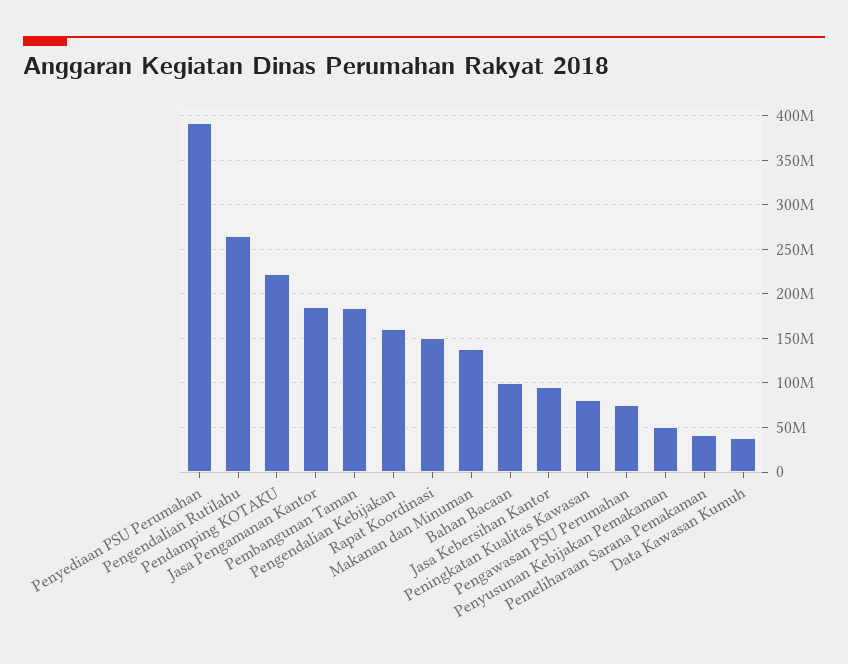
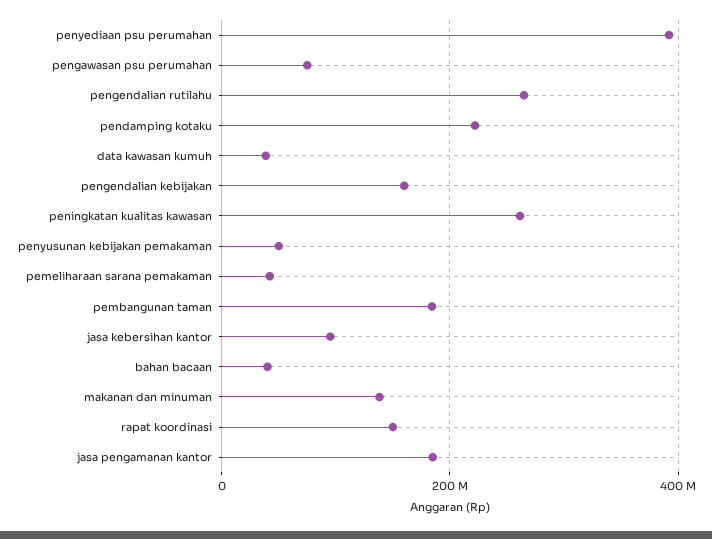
Bahan Bacaan: 100000000 -> 40000000
Peningkatan Kualitas Kawasan: 80000000 -> 260000000

